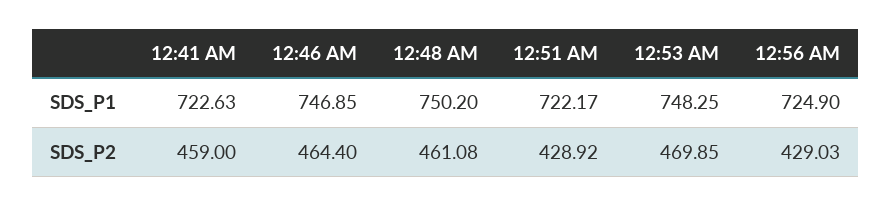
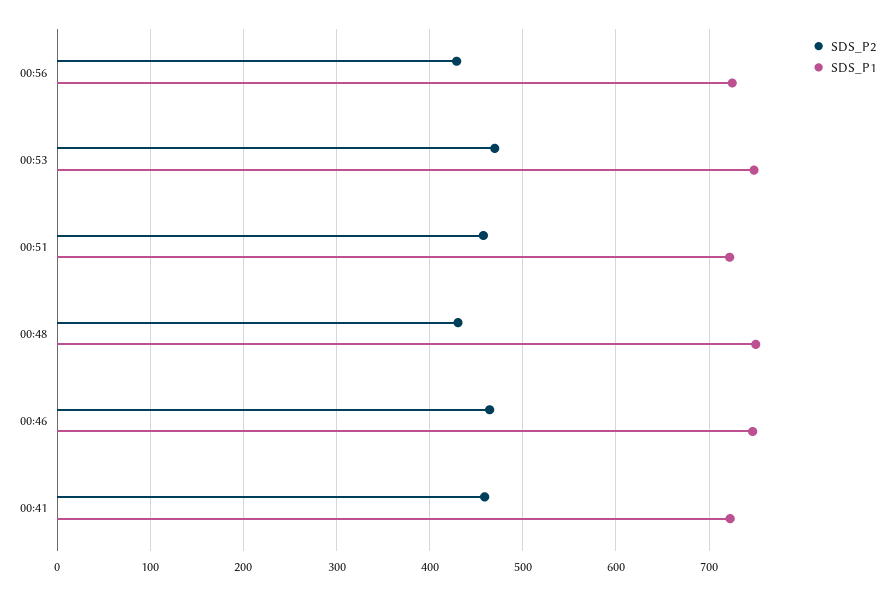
SDS_P2, 12:48 AM: 461.08 -> 430
SDS_P2, 12:51 AM: 428.92 -> 460

